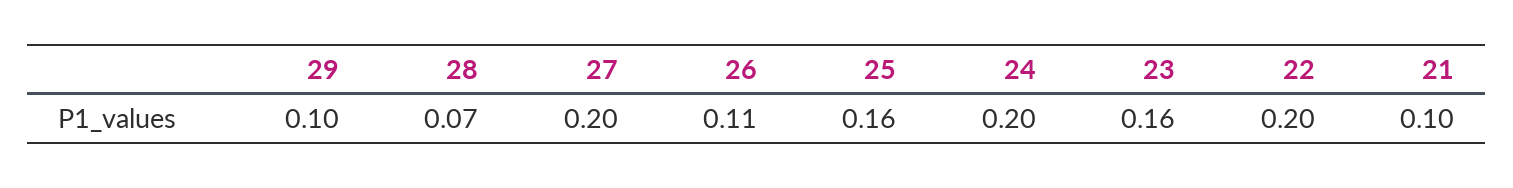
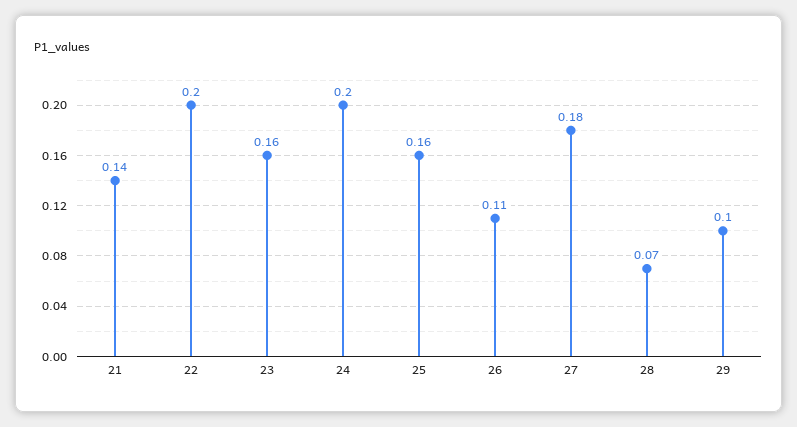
27: 0.2 -> 0.18
21: 0.1 -> 0.14

